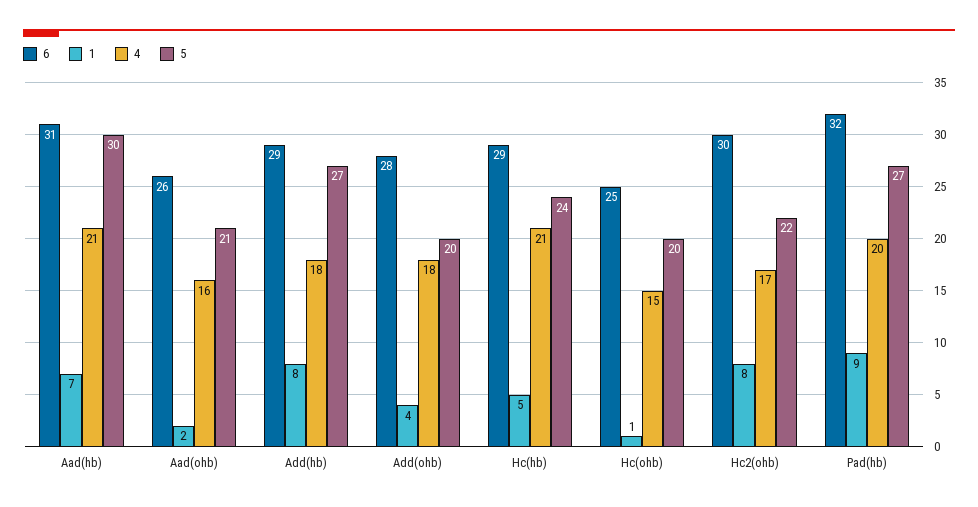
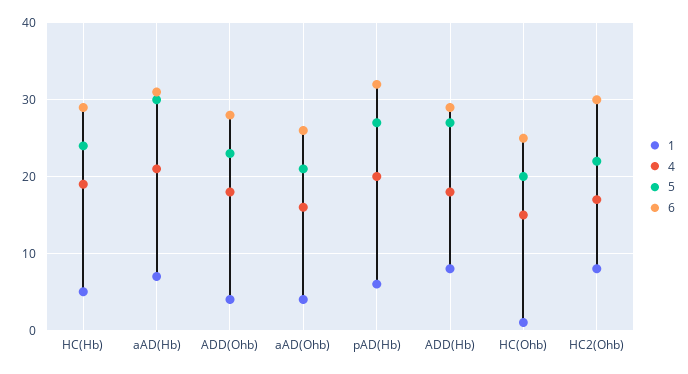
1, Aad(ohb): 2 -> 4
5, Add(ohb): 20 -> 23
4, Hc(hb): 21 -> 19
1, Pad(hb): 9 -> 6

